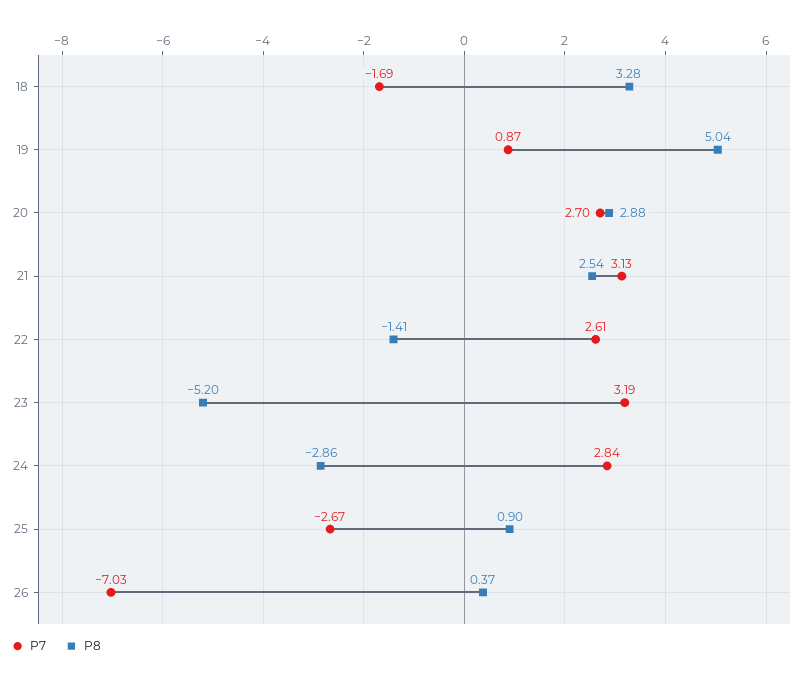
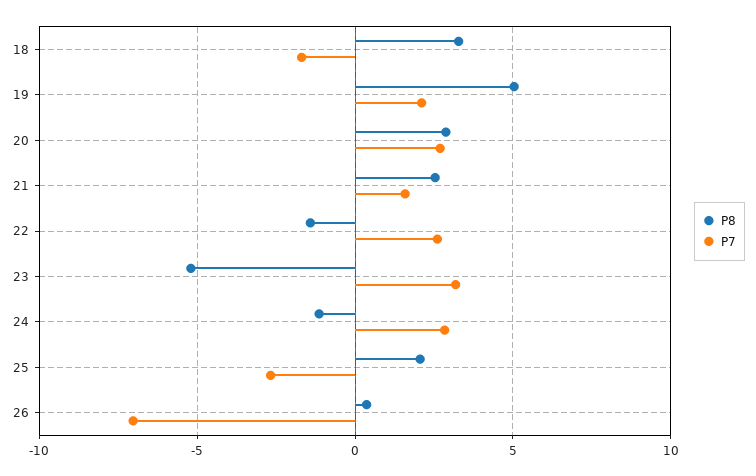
P7, 19: 0.87 -> 2
P7, 21: 3.13 -> 1.5
P8, 24: -2.86 -> -1
P8, 25: 0.9 -> 2

